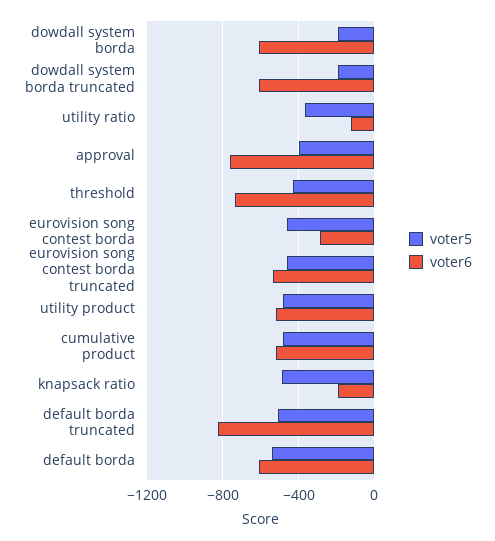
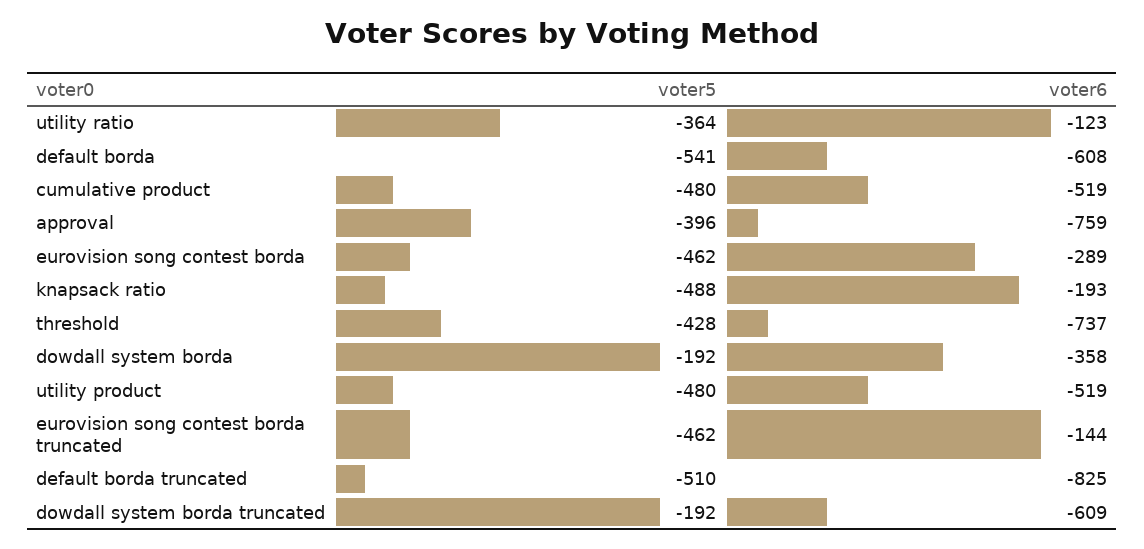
voter6, dowdall system borda: -600 -> -358
voter6, eurovision song contest borda truncated: -550 -> -144

